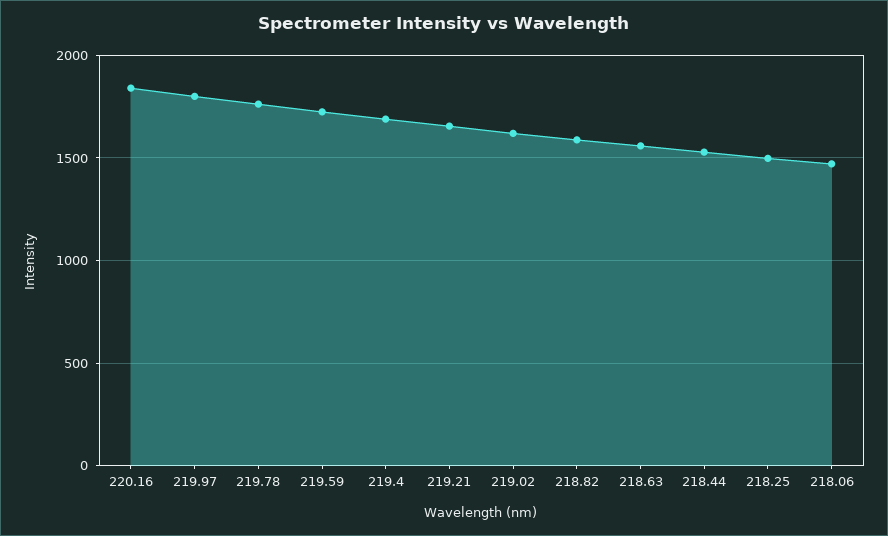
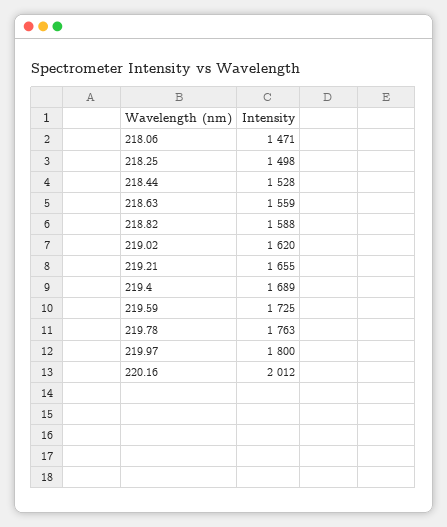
220.16: 1850 -> 2012

